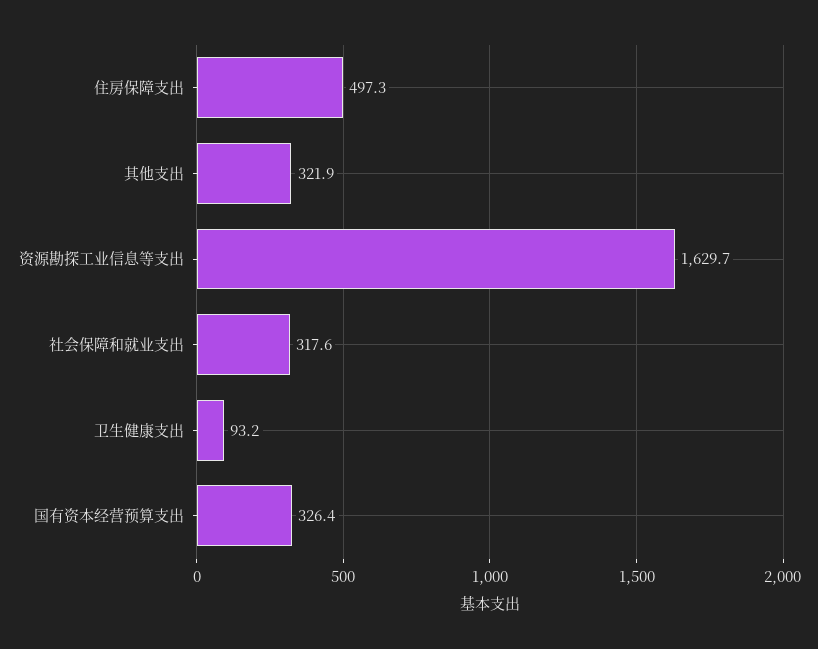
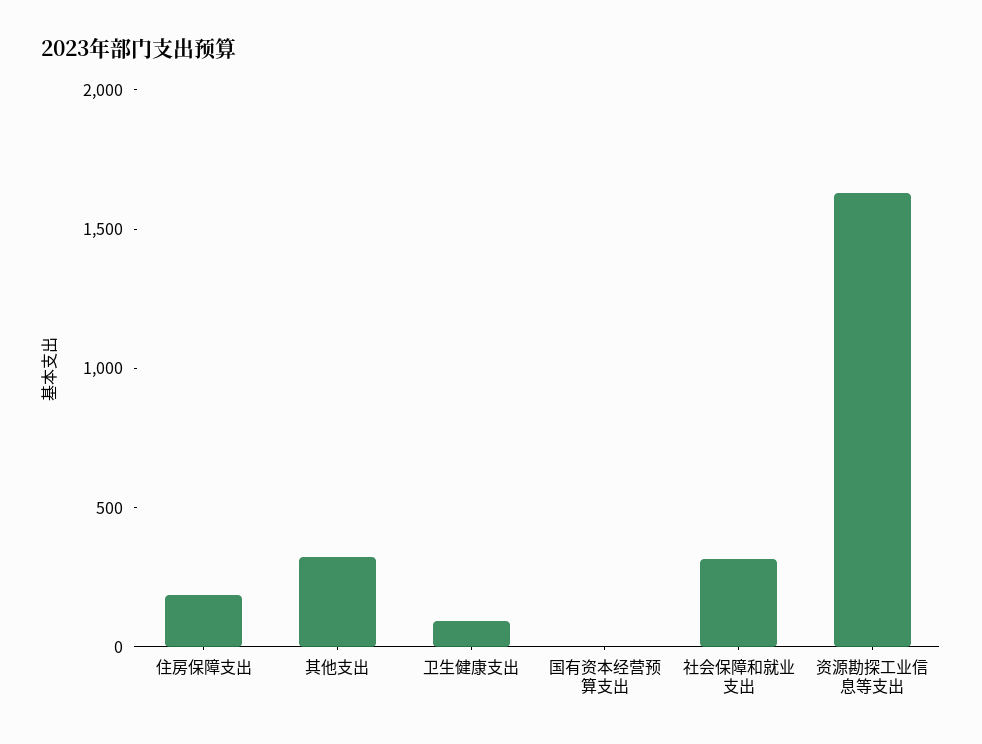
住房保障支出: 497.3 -> 200
国有资本经营预算支出: 326.4 -> 0

